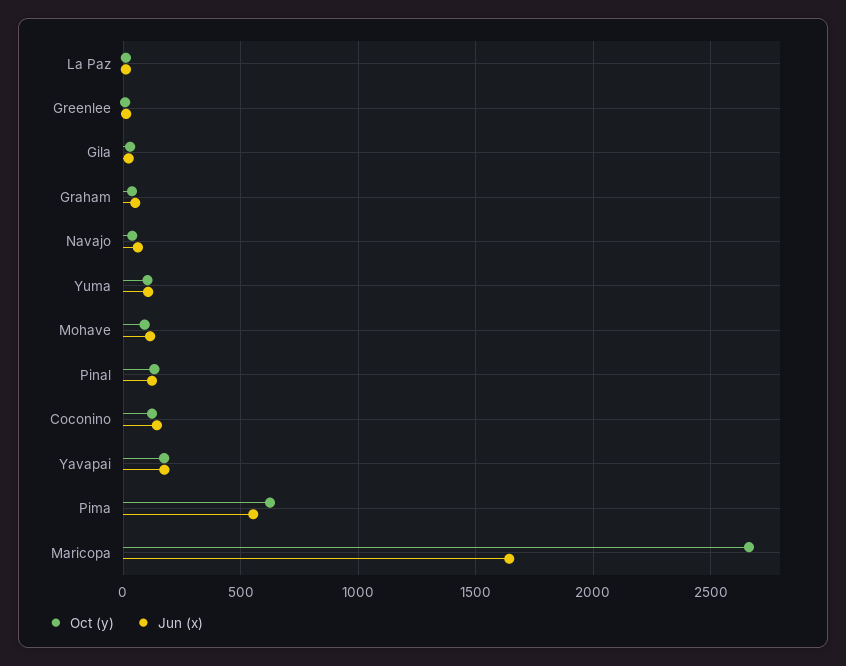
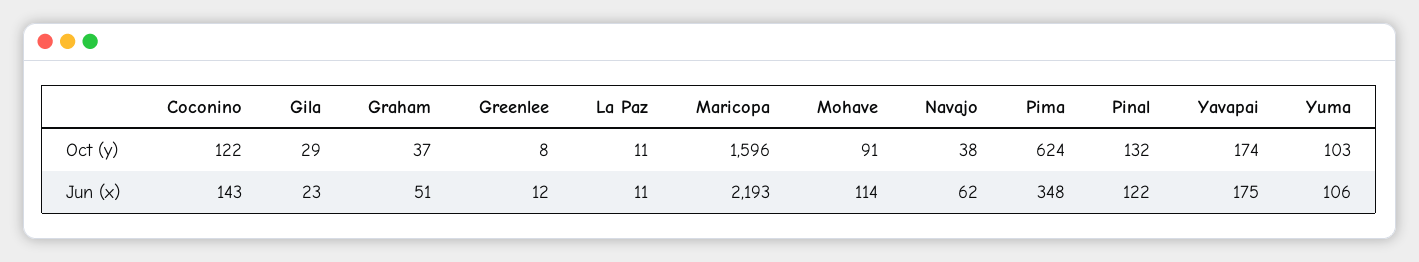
Jun (x), Pima: 550 -> 348
Oct (y), Maricopa: 2650 -> 1596
Jun (x), Maricopa: 1650 -> 2193

